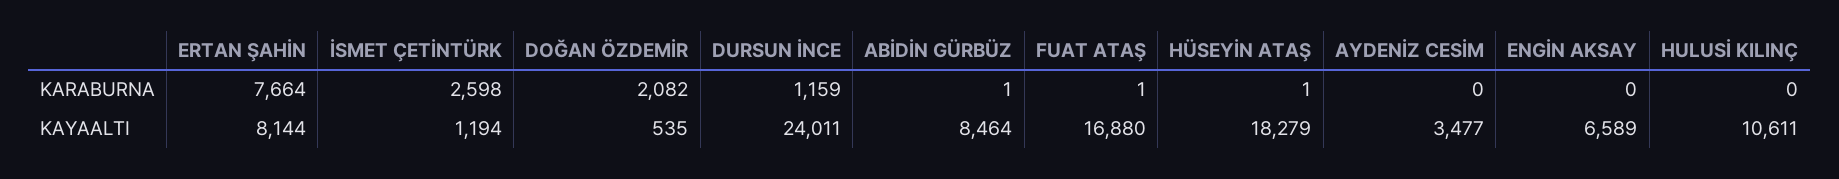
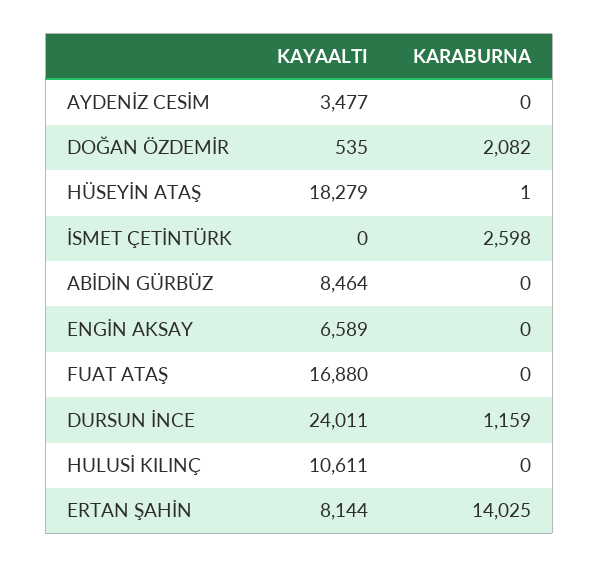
ERTAN ŞAHİN, KARABURNA: 7664 -> 14025
ABİDİN GÜRBÜZ, KARABURNA: 1 -> 0
FUAT ATAŞ, KARABURNA: 1 -> 0
İSMET ÇETİNTÜRK, KAYAALTI: 1194 -> 0

